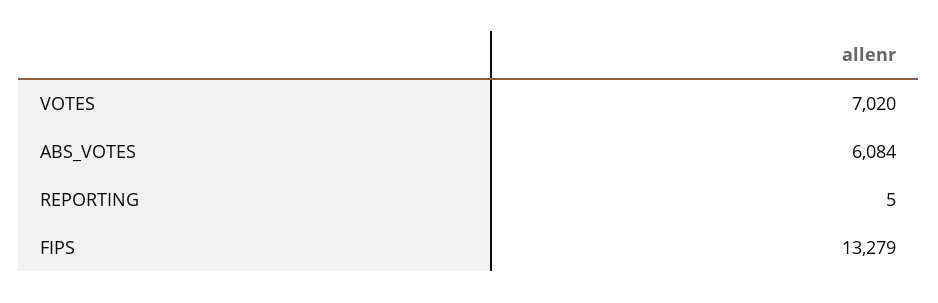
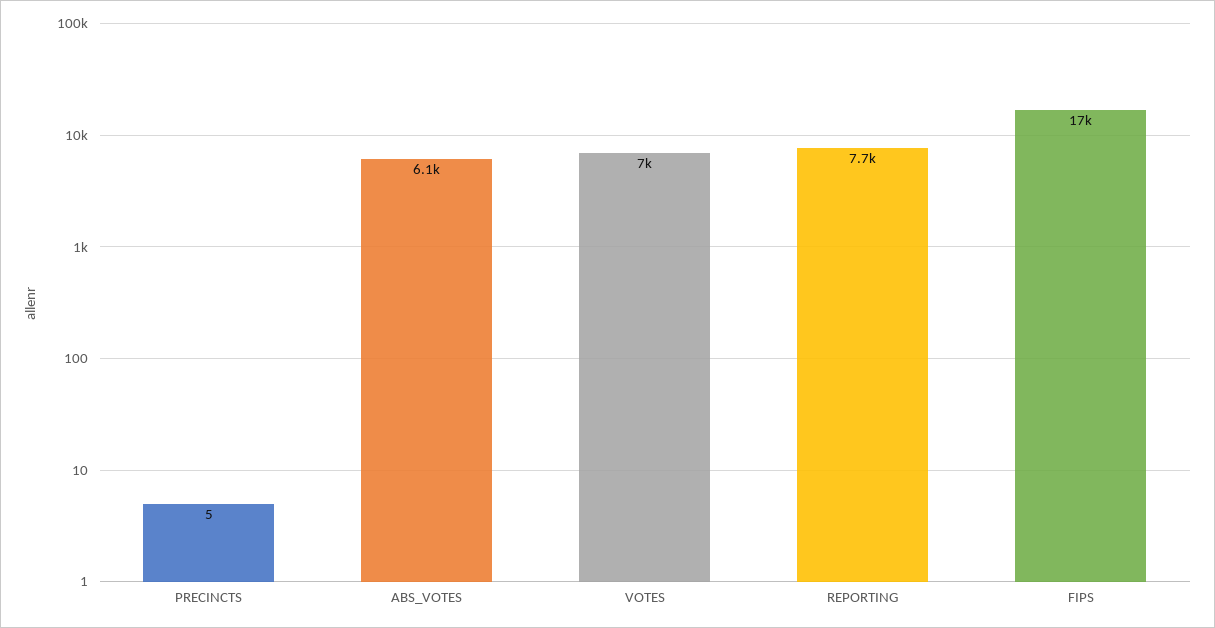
REPORTING: 5 -> 7700
FIPS: 13279 -> 17000
PRECINCTS: none -> 5

